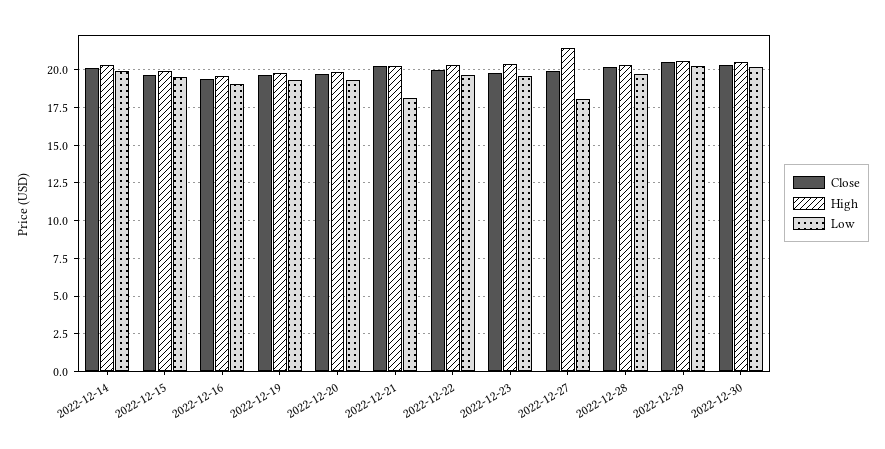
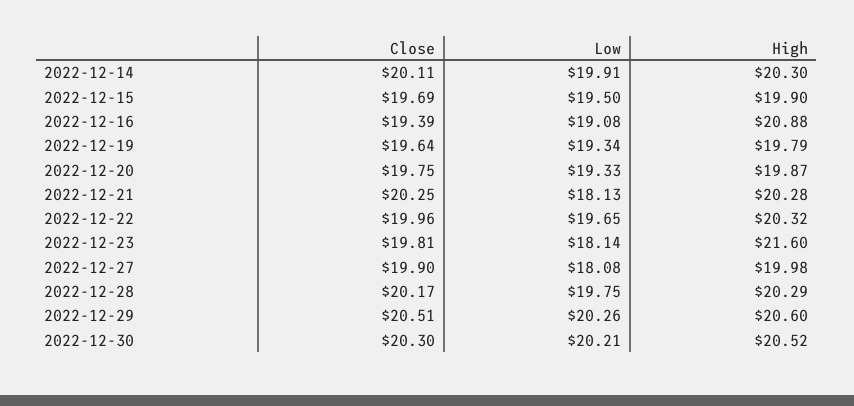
High, 2022-12-16: 19.5 -> 20.88
High, 2022-12-23: 20.5 -> 21.6
Low, 2022-12-23: 19.5 -> 18.14
High, 2022-12-27: 21.5 -> 19.98

